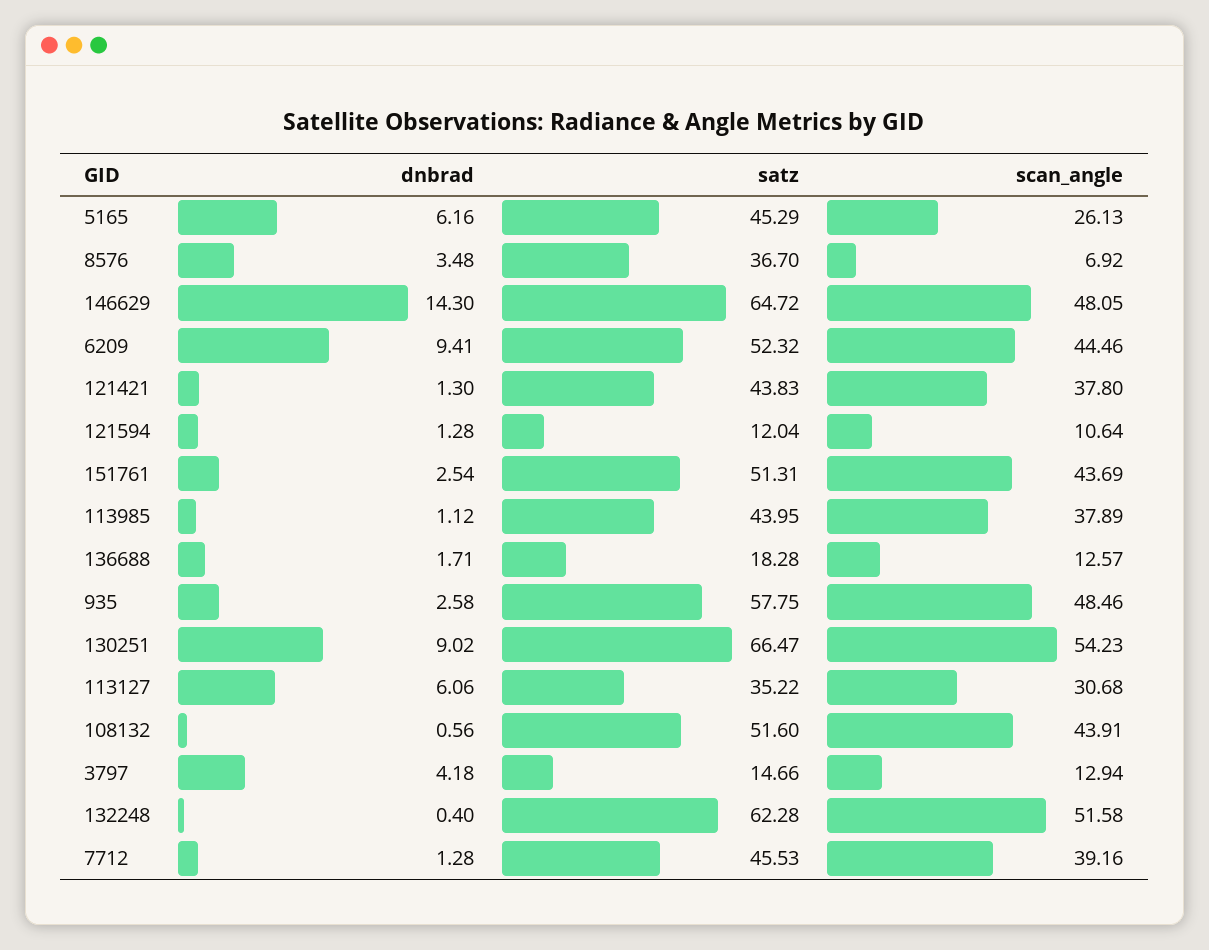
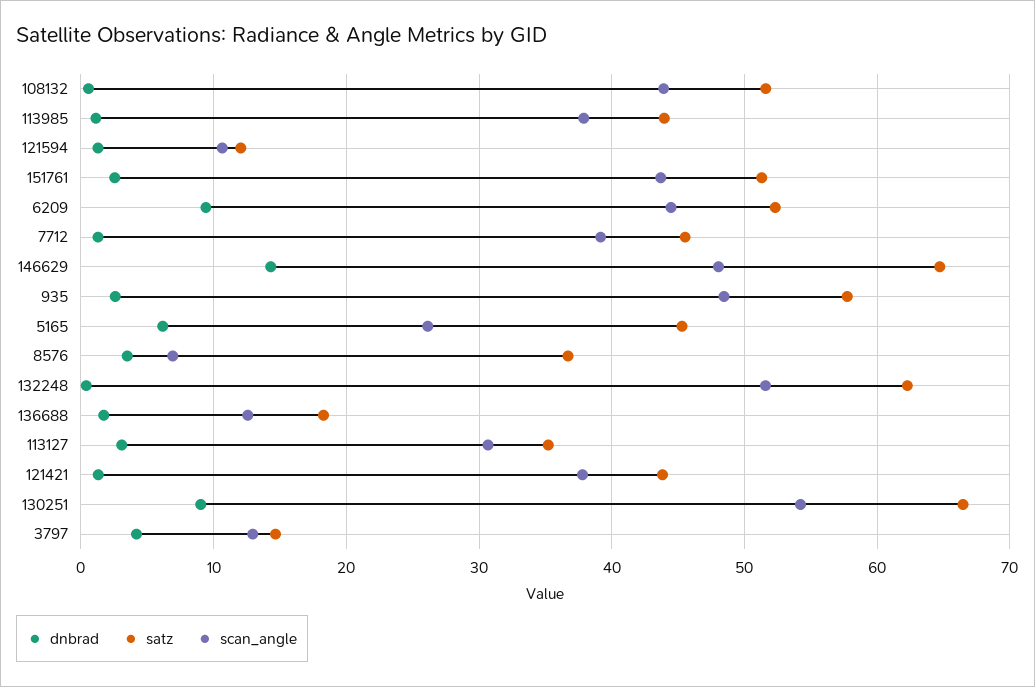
dnbrad, 113127: 6.06 -> 3

